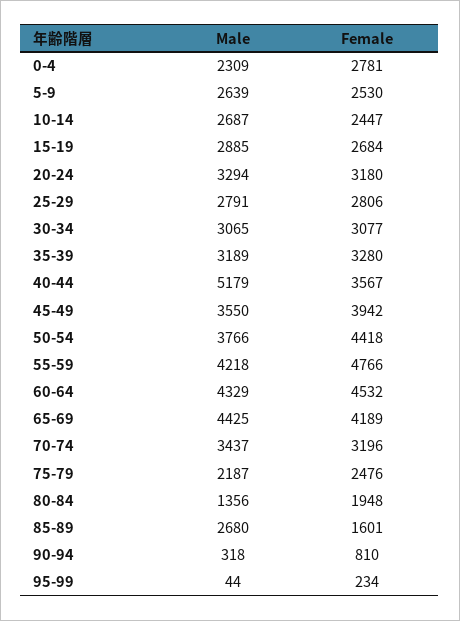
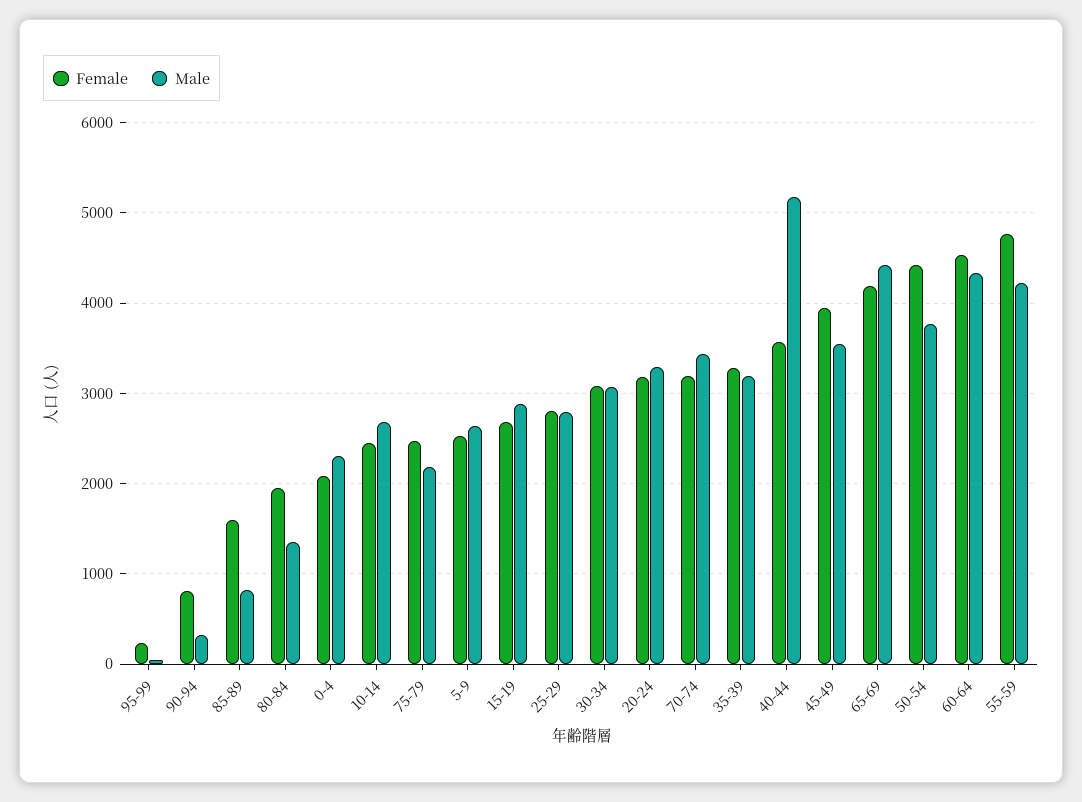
Female, 0-4: 2781 -> 2100
Male, 85-89: 2680 -> 800

